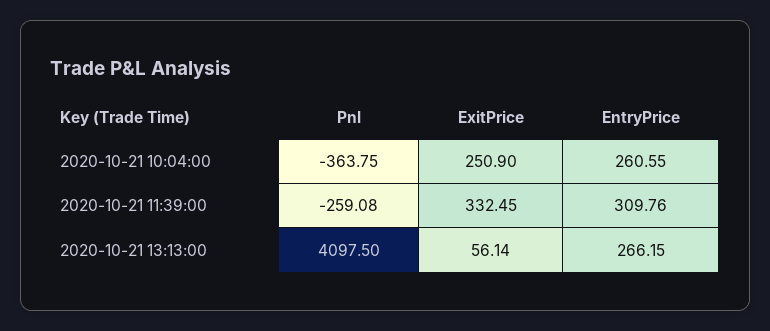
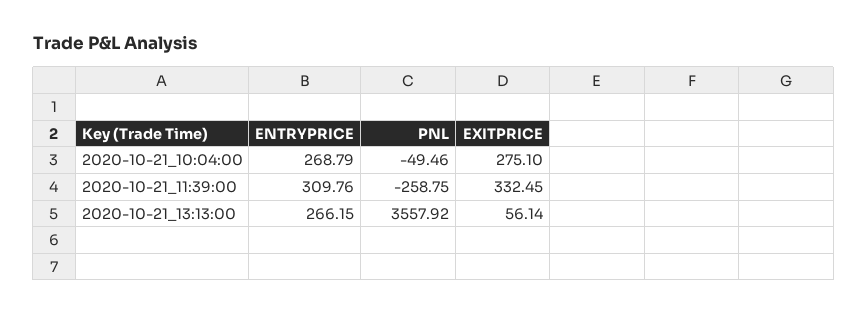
Pnl, 2020-10-21 10:04:00: -363.75 -> -49.46
ExitPrice, 2020-10-21 10:04:00: 250.9 -> 275.1
EntryPrice, 2020-10-21 10:04:00: 260.55 -> 268.79
Pnl, 2020-10-21 11:39:00: -259.08 -> -258.75
Pnl, 2020-10-21 13:13:00: 4097.5 -> 3557.92

